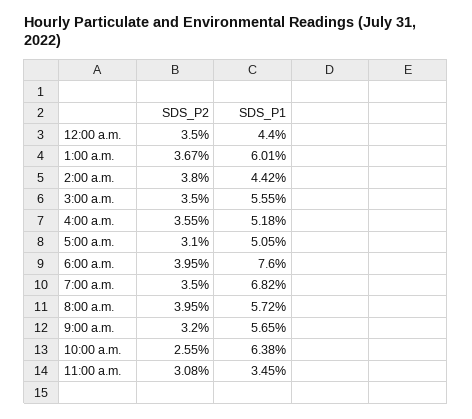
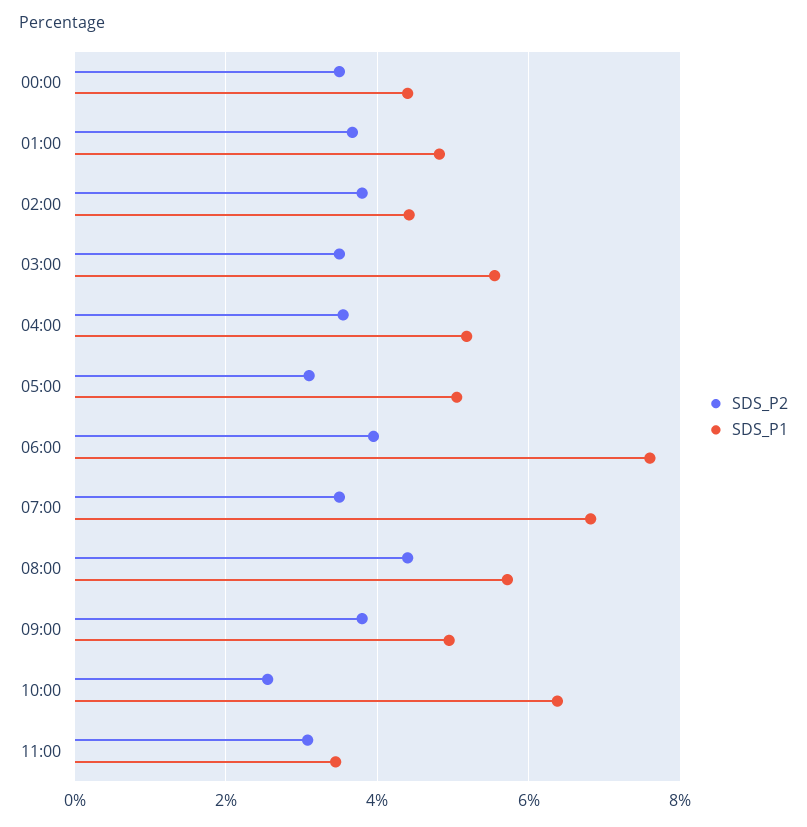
SDS_P1, 1:00 a.m.: 6.01 -> 4.8
SDS_P2, 8:00 a.m.: 3.95 -> 4.4
SDS_P2, 9:00 a.m.: 3.2 -> 3.8
SDS_P1, 9:00 a.m.: 5.65 -> 5

